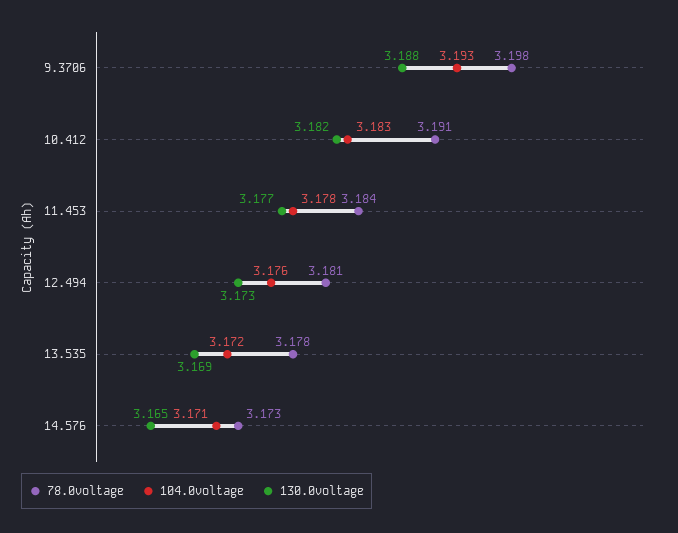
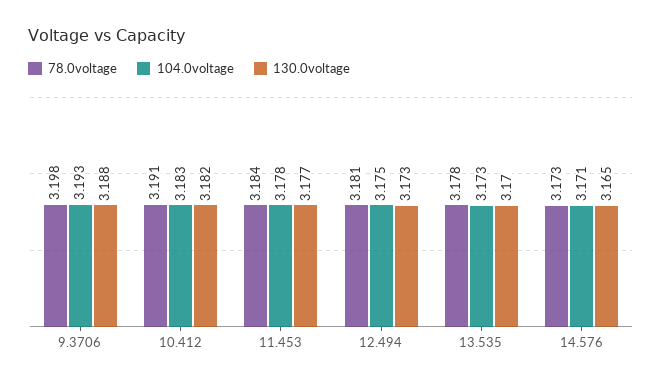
104.0voltage, 12.494: 3.176 -> 3.175
104.0voltage, 13.535: 3.172 -> 3.173
130.0voltage, 13.535: 3.169 -> 3.17

